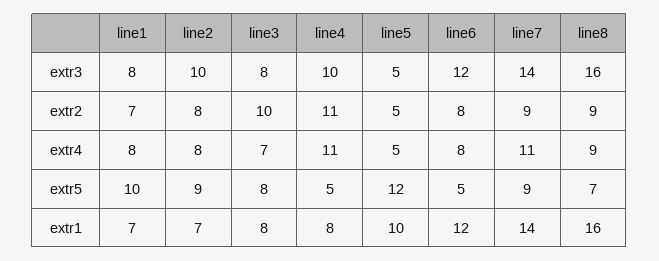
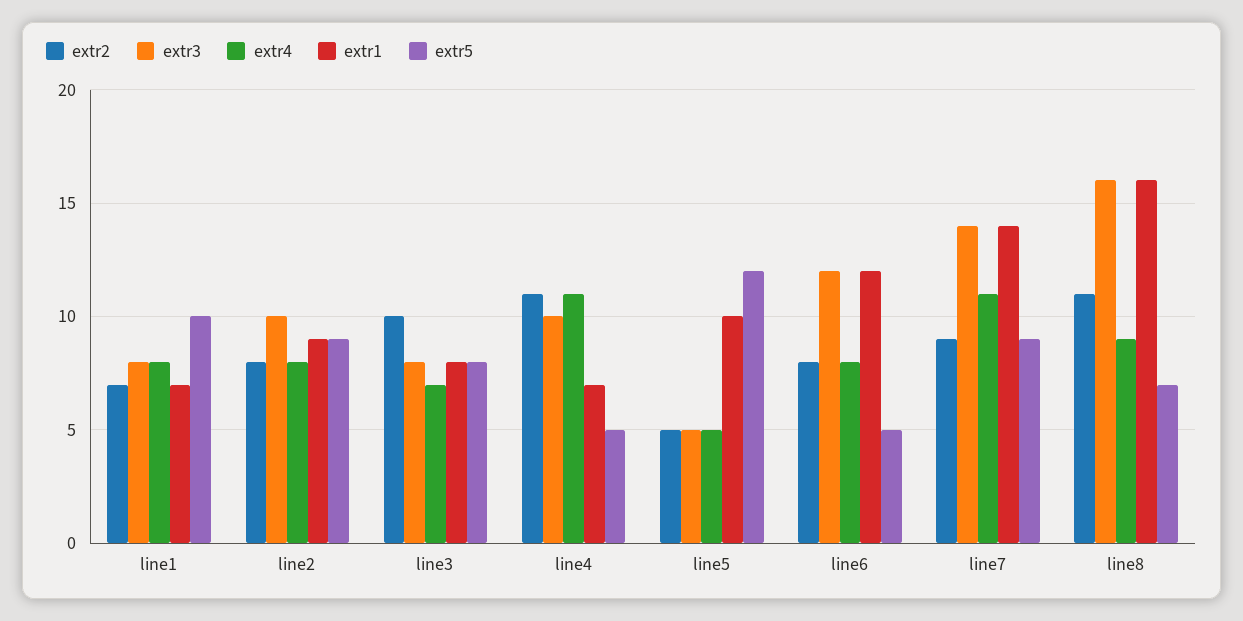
extr2, line8: 9 -> 11
extr1, line2: 7 -> 9
extr1, line4: 8 -> 7

